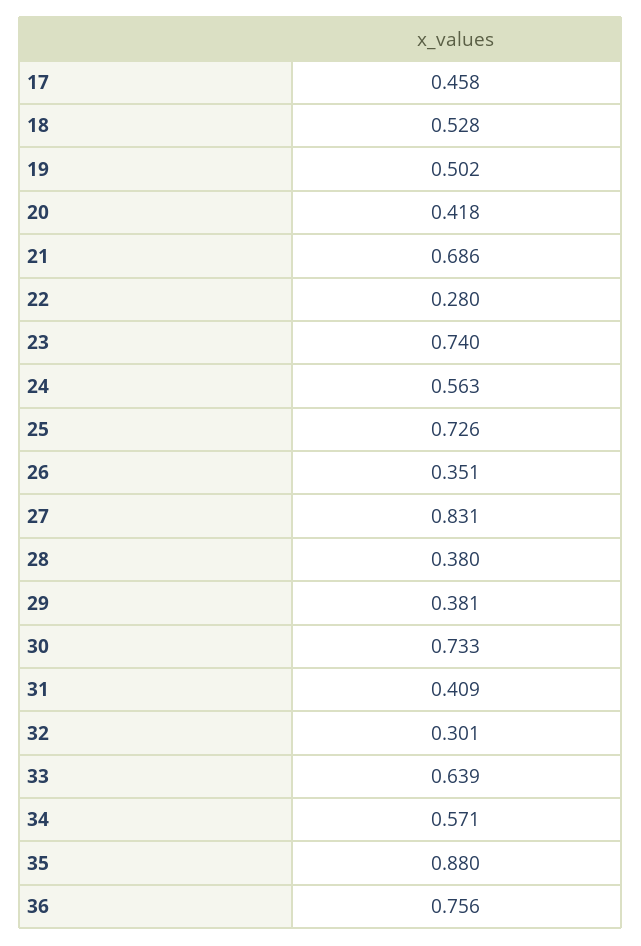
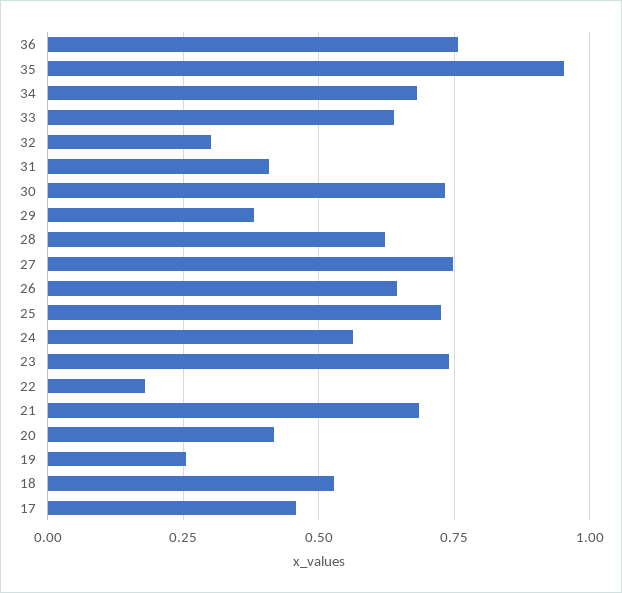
19: 0.502 -> 0.25
22: 0.28 -> 0.175
26: 0.351 -> 0.65
27: 0.831 -> 0.75
28: 0.38 -> 0.625
34: 0.571 -> 0.675
35: 0.88 -> 0.95

